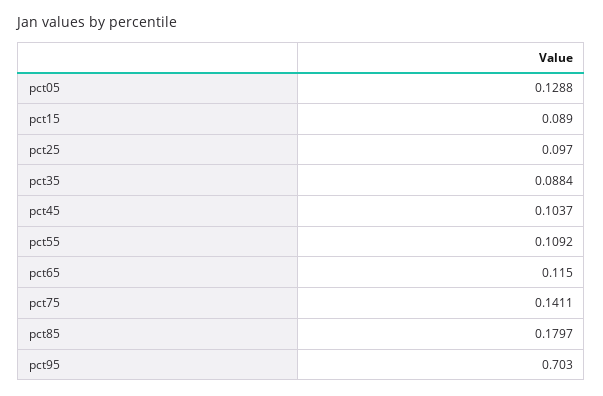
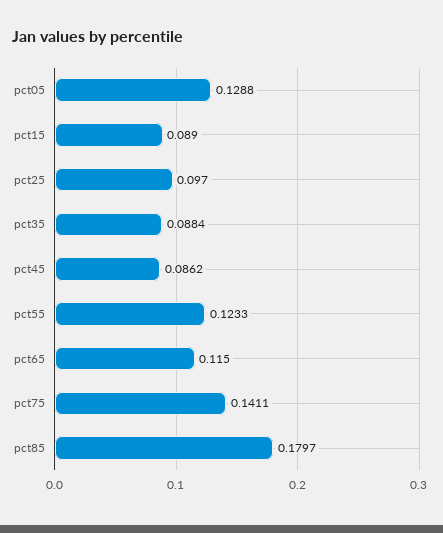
pct45: 0.1037 -> 0.0862
pct55: 0.1092 -> 0.1233
pct95: 0.703 -> none

